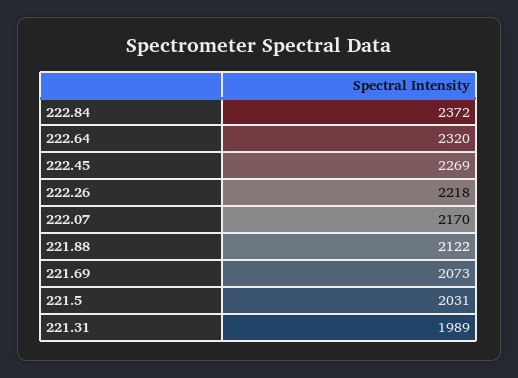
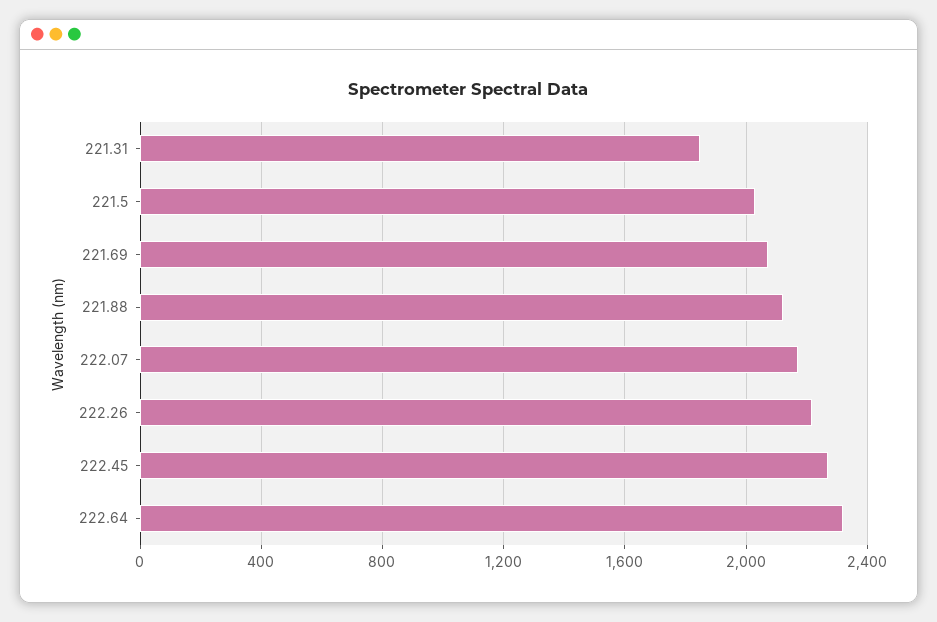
222.84: 2372 -> none
221.31: 1989 -> 1850

